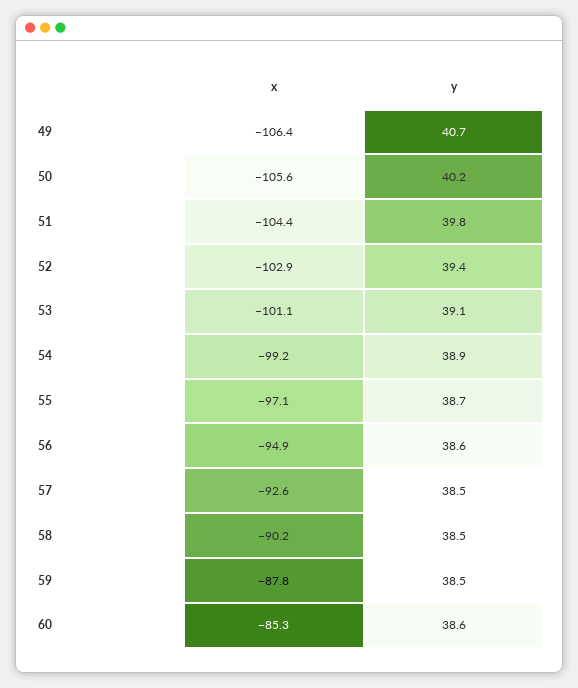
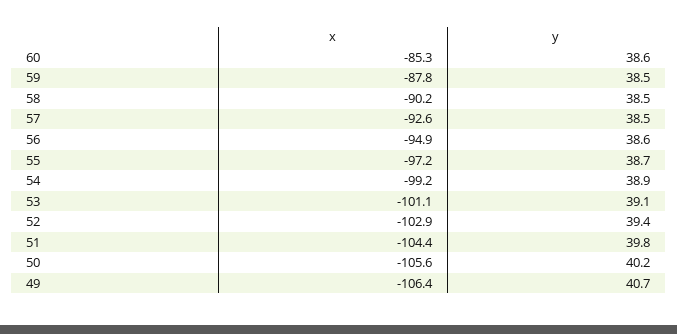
x, 55: -97.1 -> -97.2

